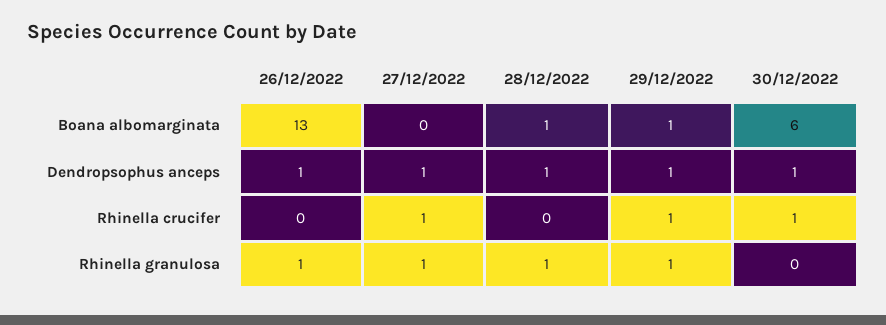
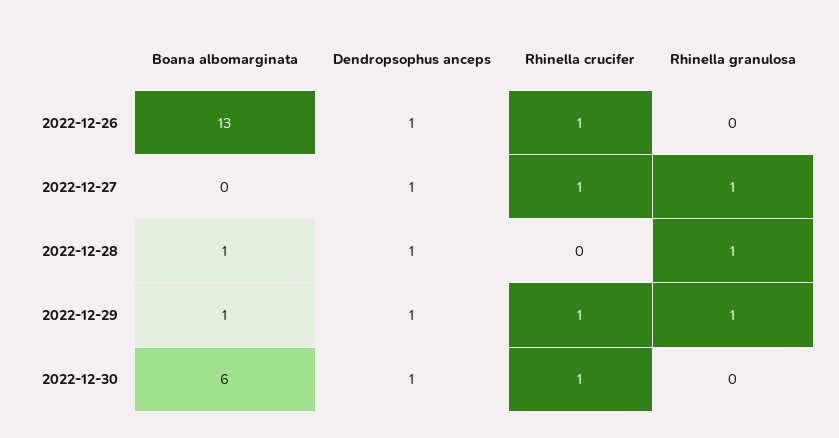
26/12/2022, Rhinella crucifer: 0 -> 1
26/12/2022, Rhinella granulosa: 1 -> 0

